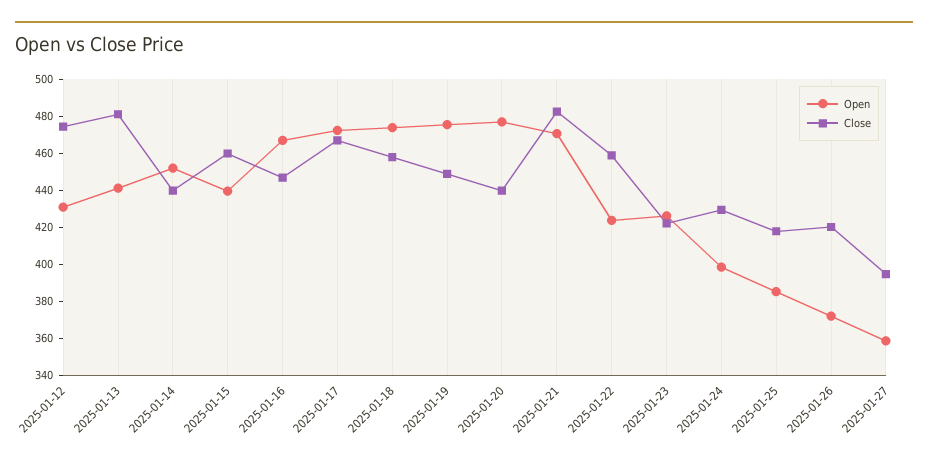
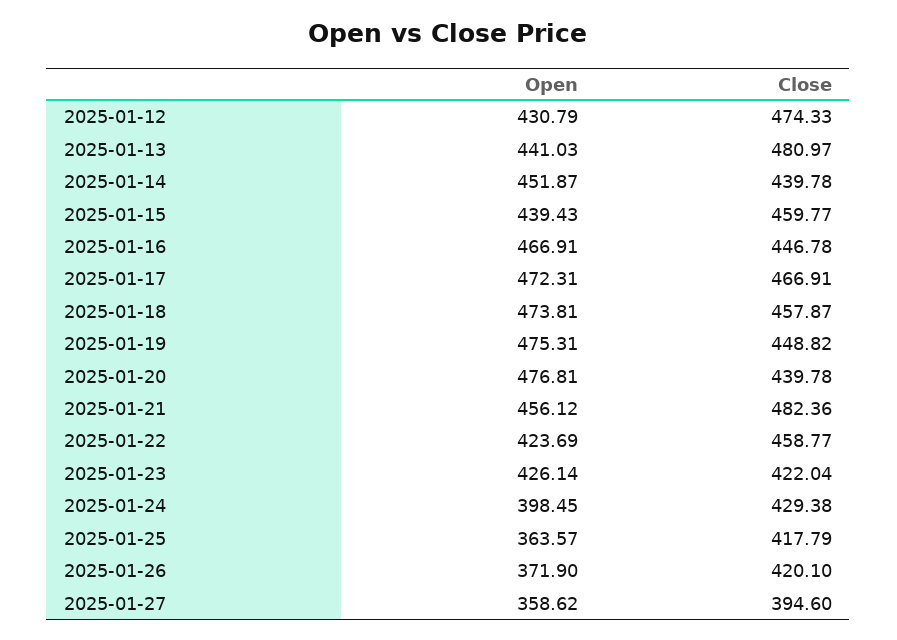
Open, 2025-01-21: 470 -> 456.12
Open, 2025-01-25: 385 -> 363.57

